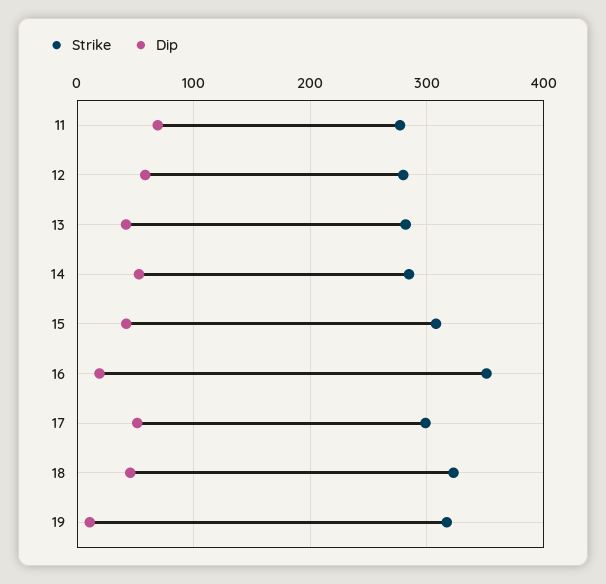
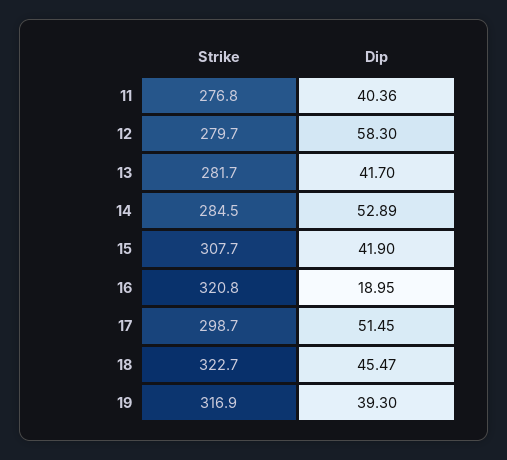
Dip, 11: 70 -> 40.36
Strike, 16: 350 -> 320.8
Dip, 19: 10 -> 39.3

